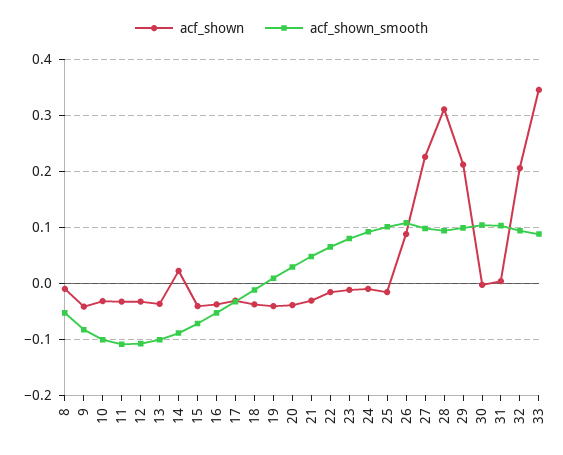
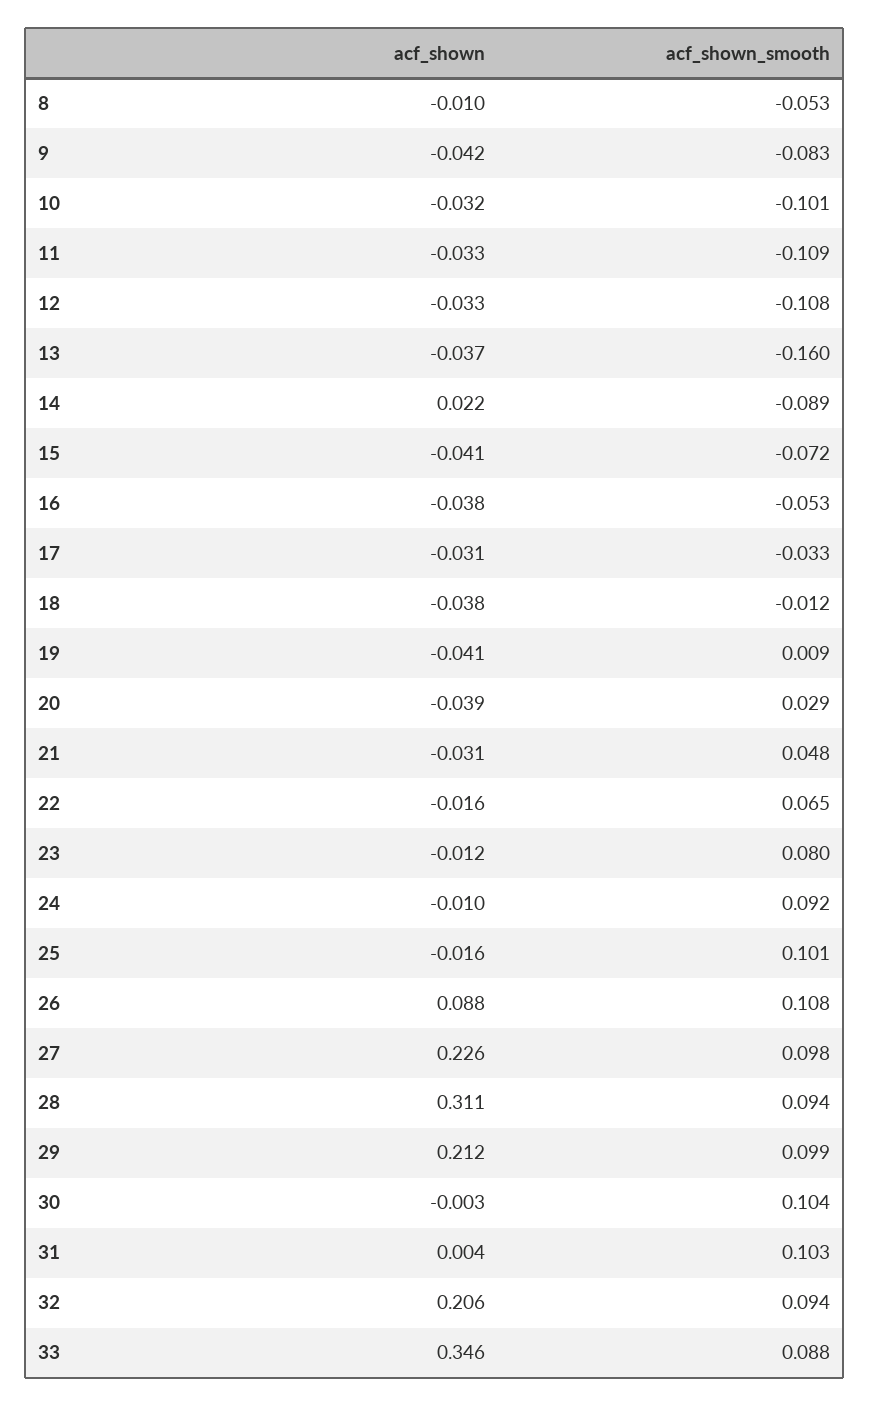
acf_shown_smooth, 13: -0.1 -> -0.16

